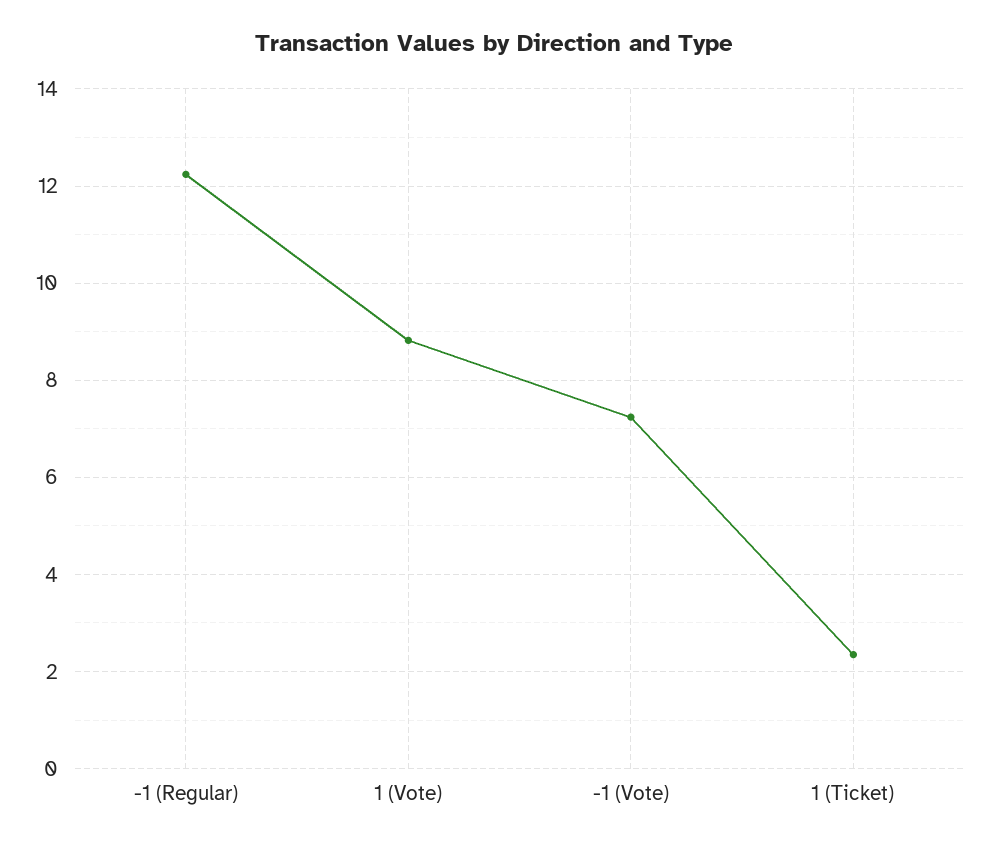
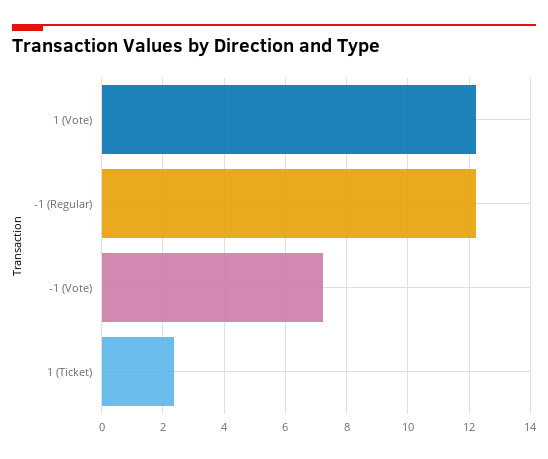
1 (Vote): 8.8 -> 12.2

